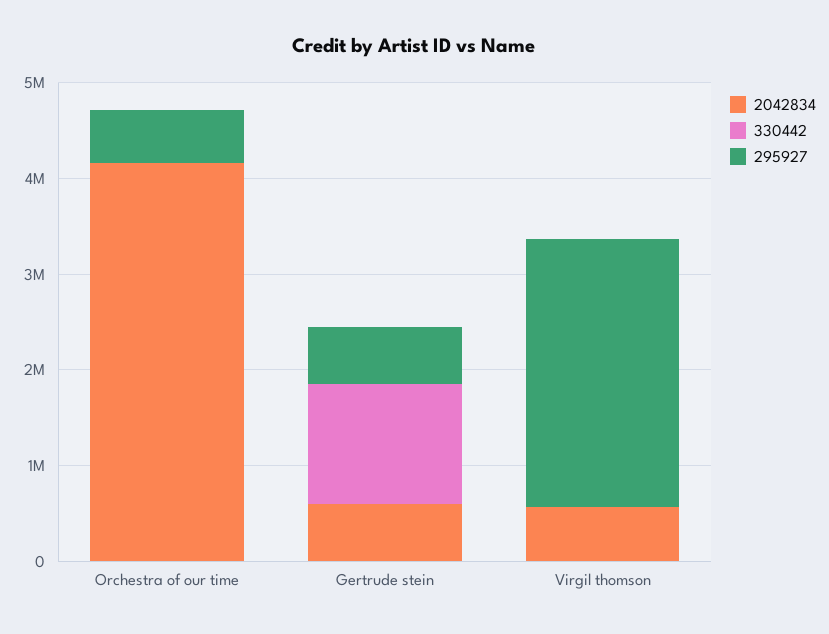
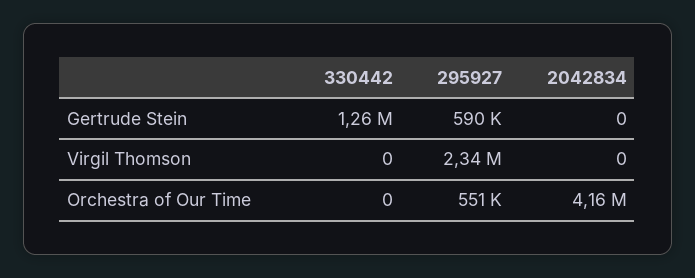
2042834, Gertrude stein: 600000 -> 0
2042834, Virgil thomson: 600000 -> 0
295927, Virgil thomson: 2800000 -> 2340000

